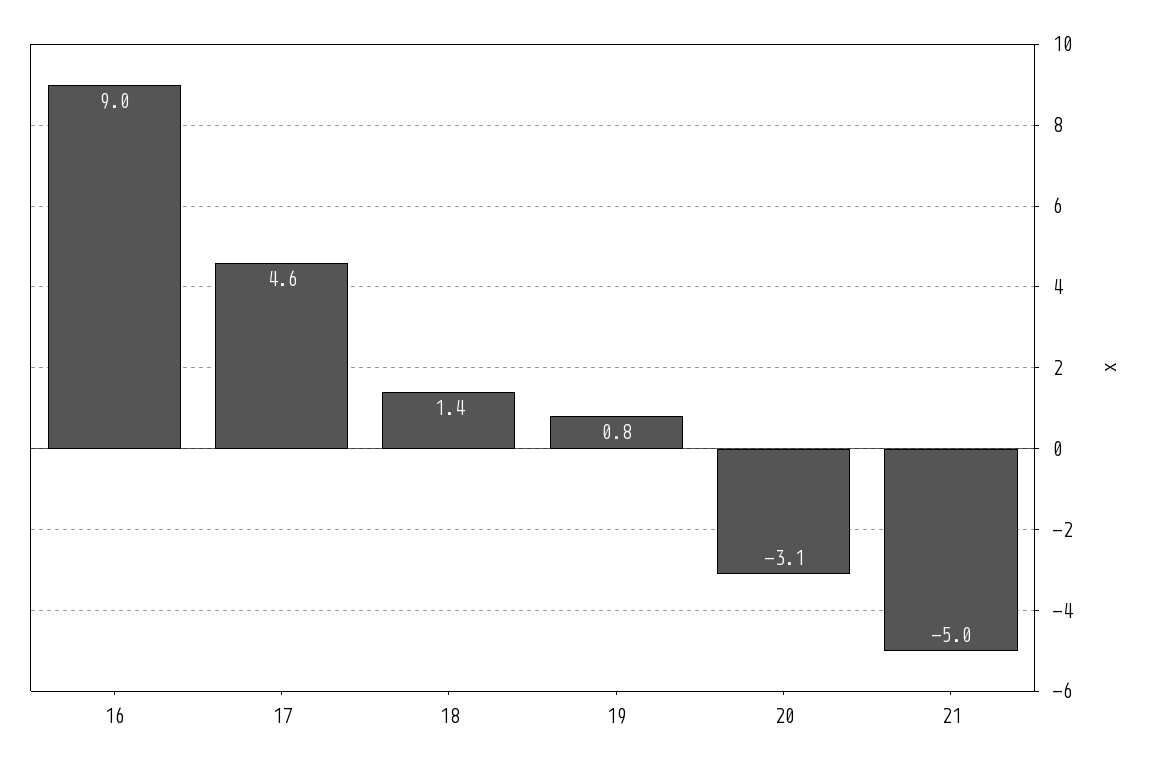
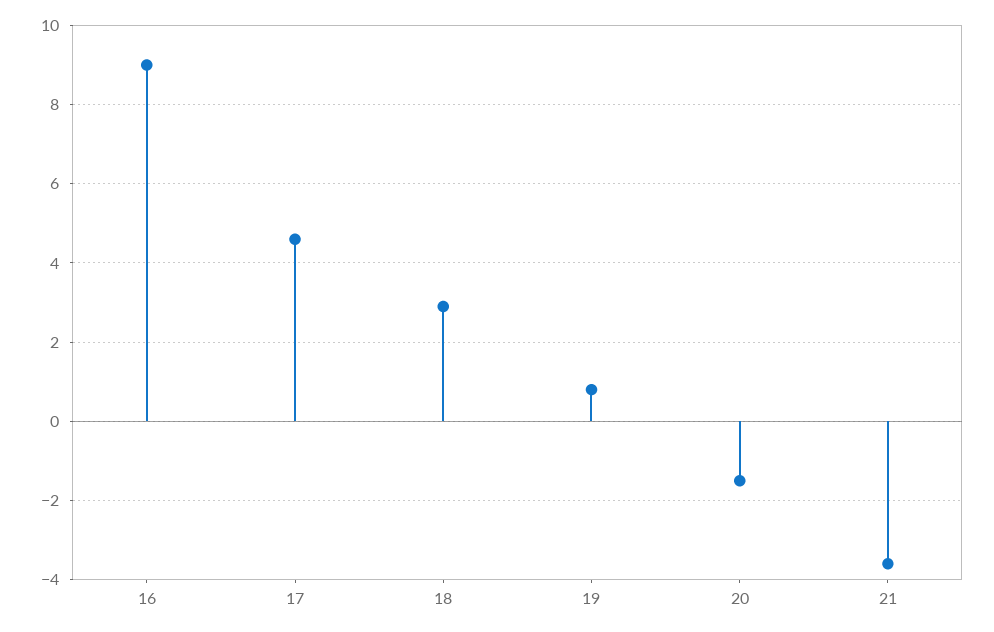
18: 1.4 -> 3
20: -3.1 -> -1.5
21: -5 -> -3.5

